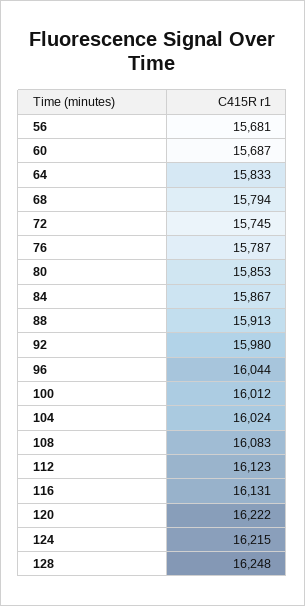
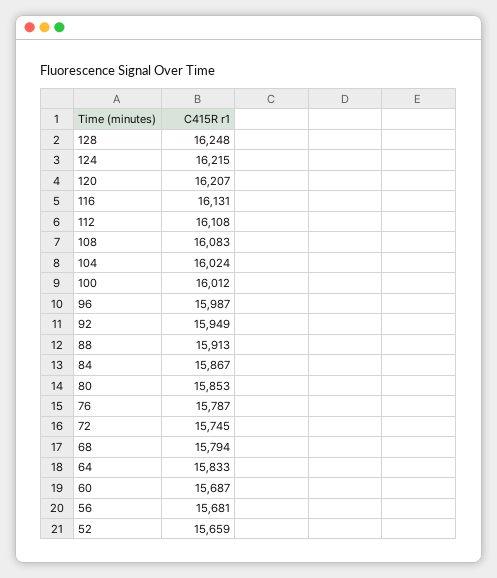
92: 15980 -> 15949
96: 16044 -> 15987
112: 16123 -> 16108
120: 16222 -> 16207
52: none -> 15659

